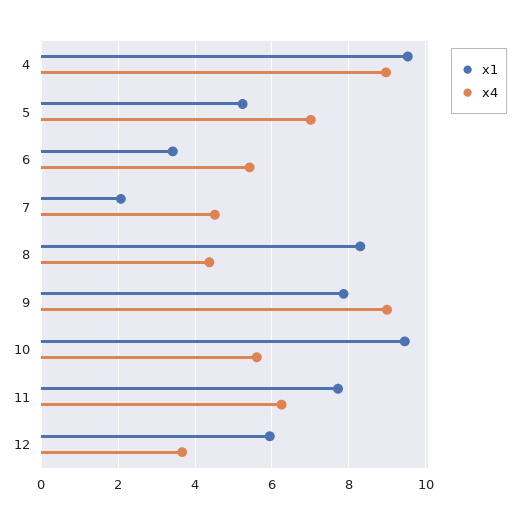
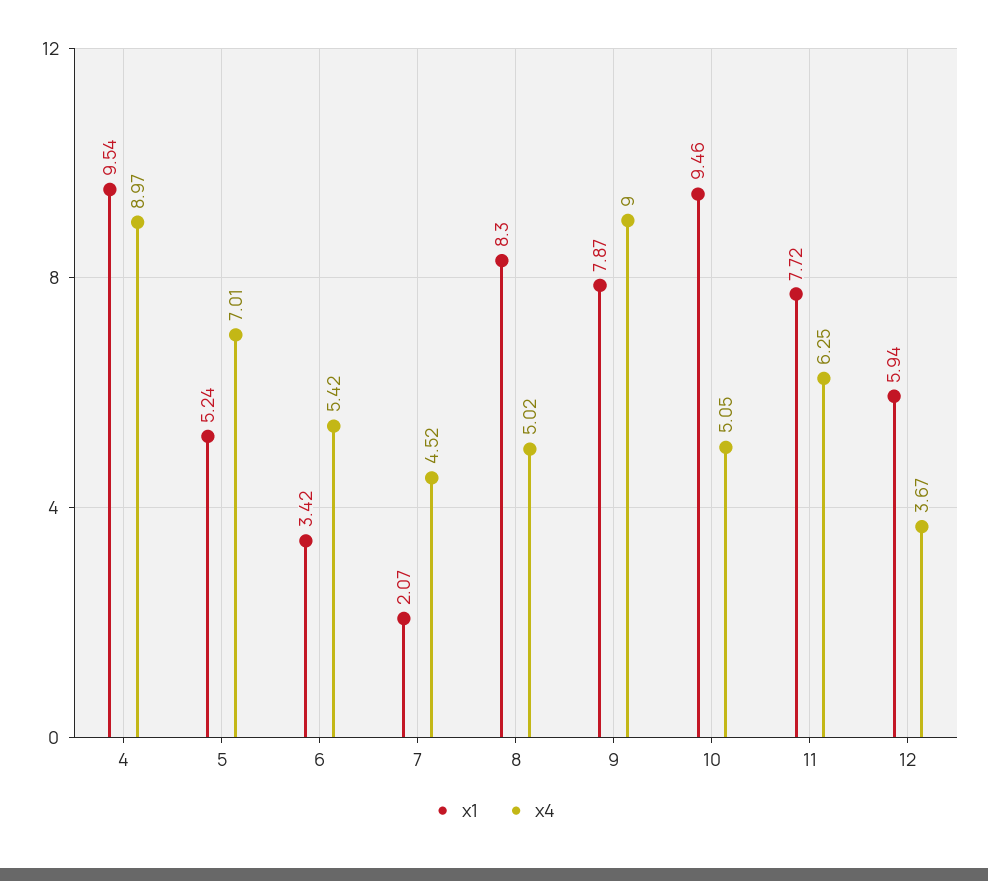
x4, 8: 4.4 -> 5.02
x4, 10: 5.6 -> 5.05

